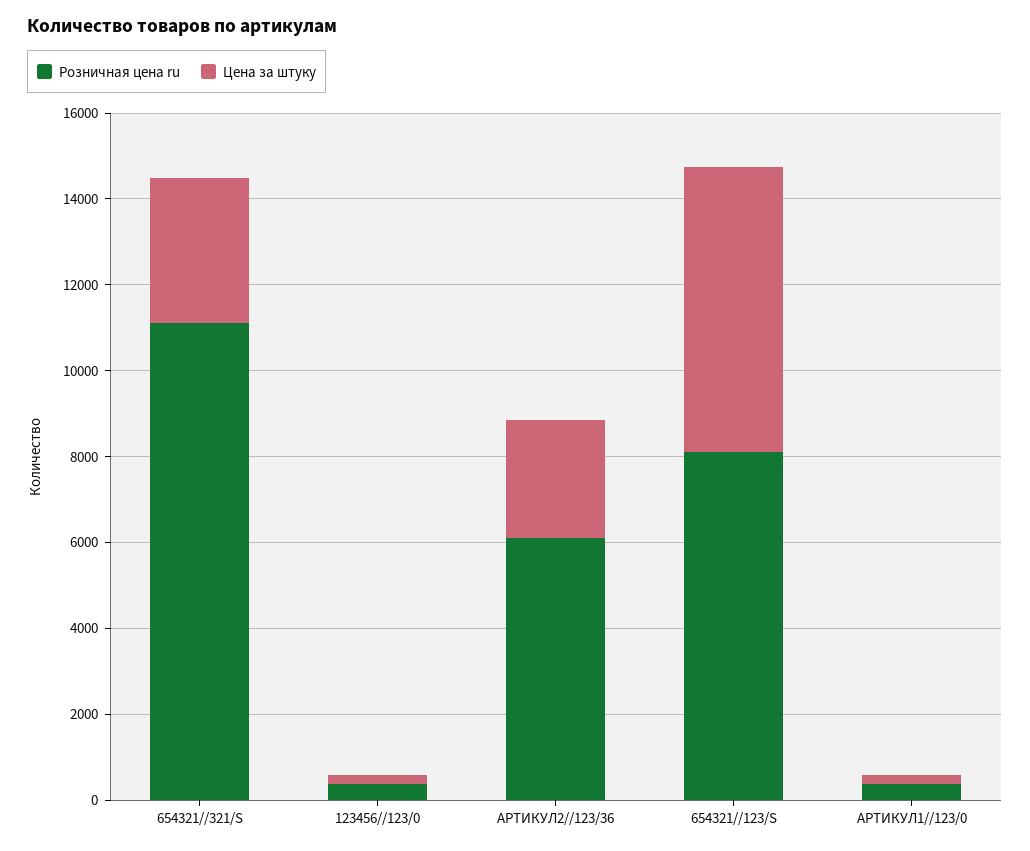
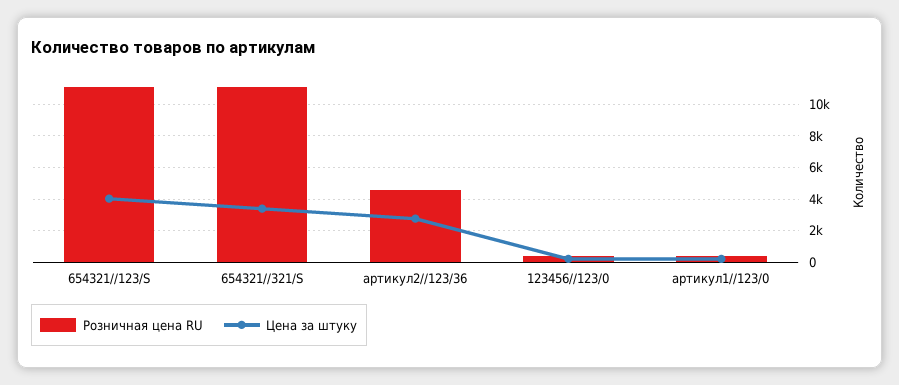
Розничная цена ru, АРТИКУЛ2//123/36: 6000 -> 4500
Розничная цена ru, 654321//123/S: 8000 -> 11000
Цена за штуку, 654321//123/S: 6500 -> 4000

